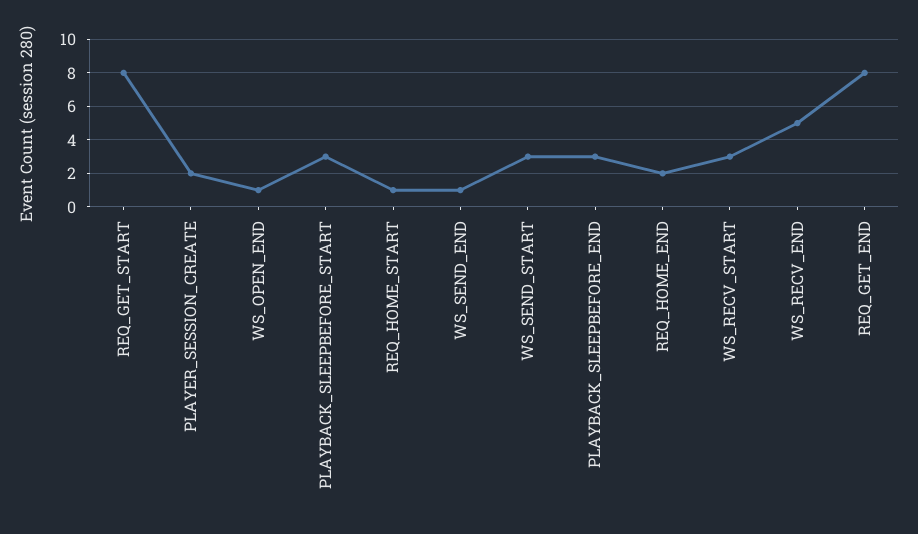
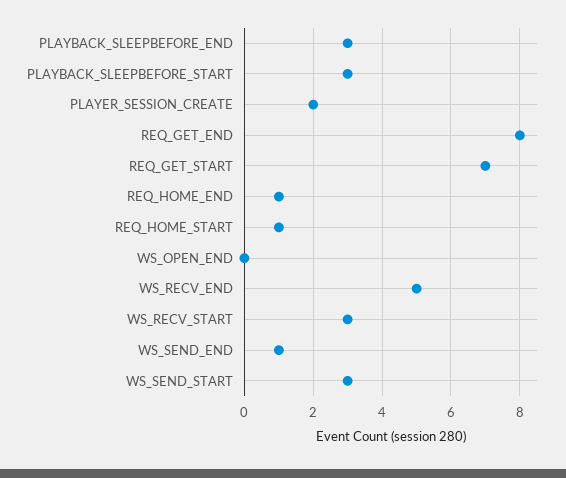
REQ_GET_START: 8 -> 7
WS_OPEN_END: 1 -> 0
REQ_HOME_END: 2 -> 1

